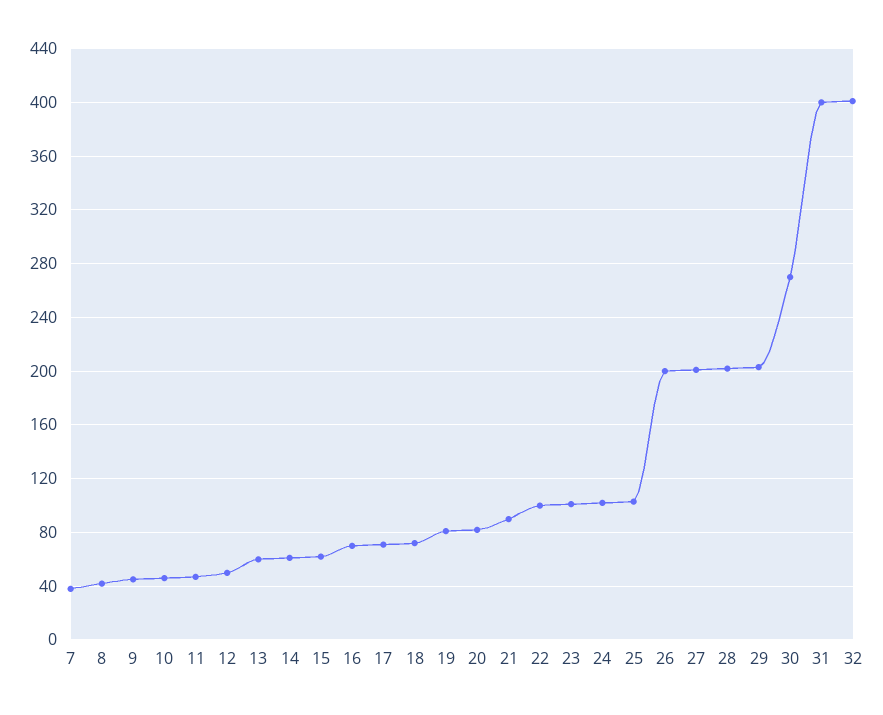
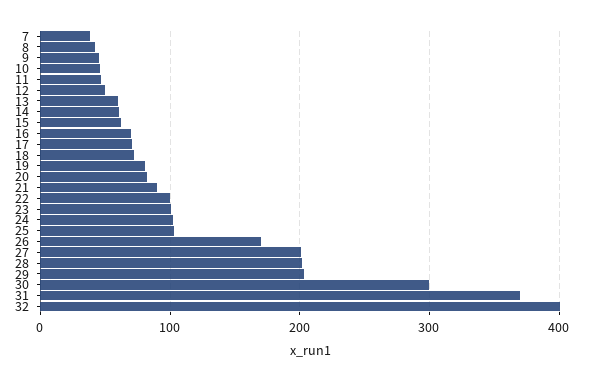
26: 200 -> 170
30: 270 -> 300
31: 400 -> 370

